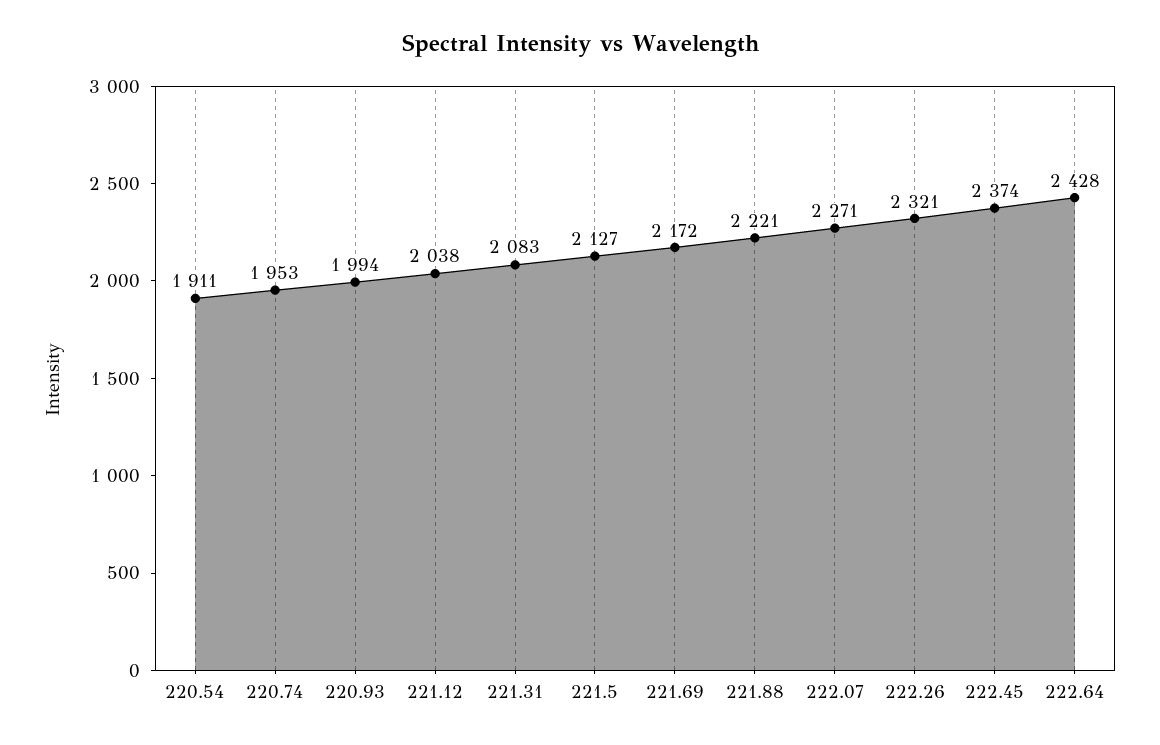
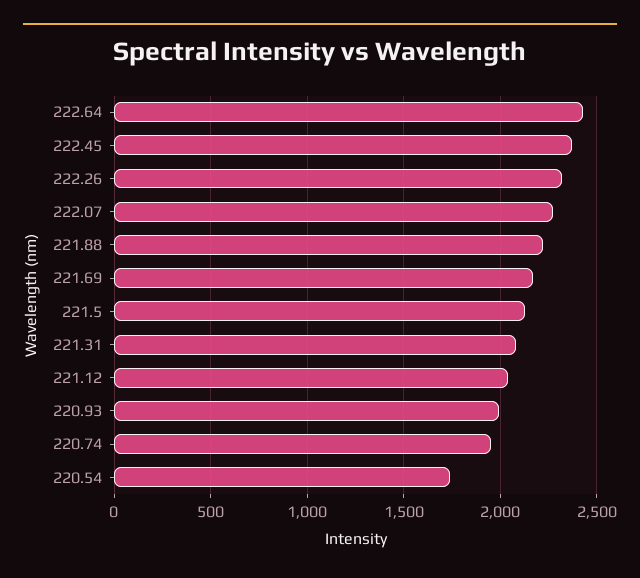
220.54: 1911 -> 1750

